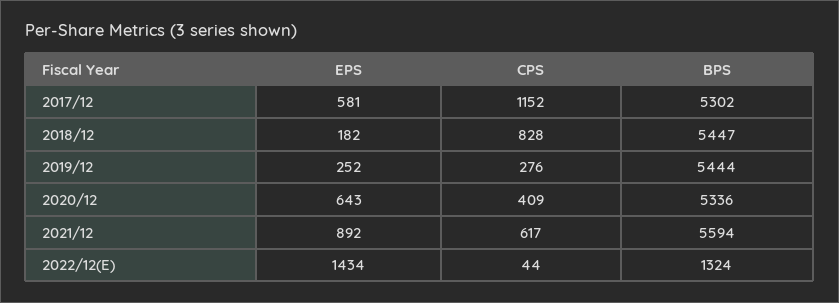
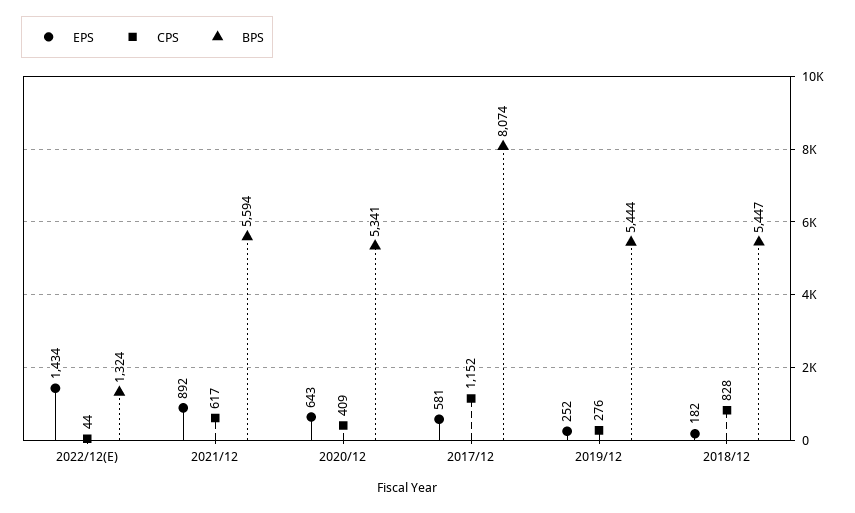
BPS, 2017/12: 5302 -> 8074
BPS, 2020/12: 5336 -> 5341

